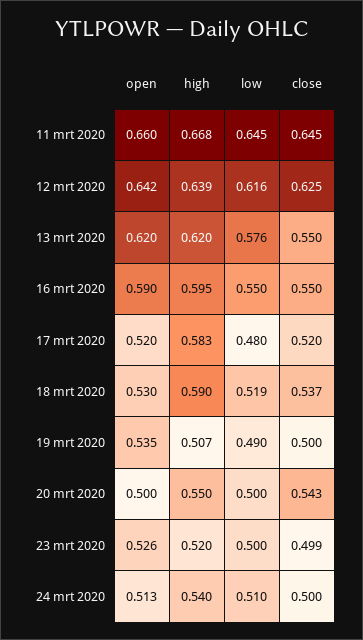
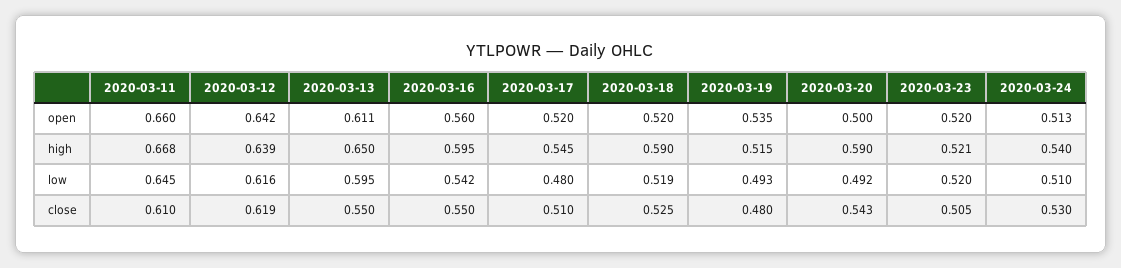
close, 11 mrt 2020: 0.645 -> 0.61
close, 12 mrt 2020: 0.625 -> 0.619
open, 13 mrt 2020: 0.62 -> 0.611
high, 13 mrt 2020: 0.62 -> 0.65
low, 13 mrt 2020: 0.576 -> 0.595
open, 16 mrt 2020: 0.59 -> 0.56
low, 16 mrt 2020: 0.55 -> 0.542
high, 17 mrt 2020: 0.583 -> 0.545
close, 17 mrt 2020: 0.52 -> 0.51
open, 18 mrt 2020: 0.53 -> 0.52
close, 18 mrt 2020: 0.537 -> 0.525
high, 19 mrt 2020: 0.507 -> 0.515
low, 19 mrt 2020: 0.49 -> 0.493
close, 19 mrt 2020: 0.5 -> 0.48
high, 20 mrt 2020: 0.55 -> 0.59
low, 20 mrt 2020: 0.5 -> 0.492
open, 23 mrt 2020: 0.526 -> 0.52
high, 23 mrt 2020: 0.52 -> 0.521
low, 23 mrt 2020: 0.5 -> 0.52
close, 23 mrt 2020: 0.499 -> 0.505
close, 24 mrt 2020: 0.5 -> 0.53

